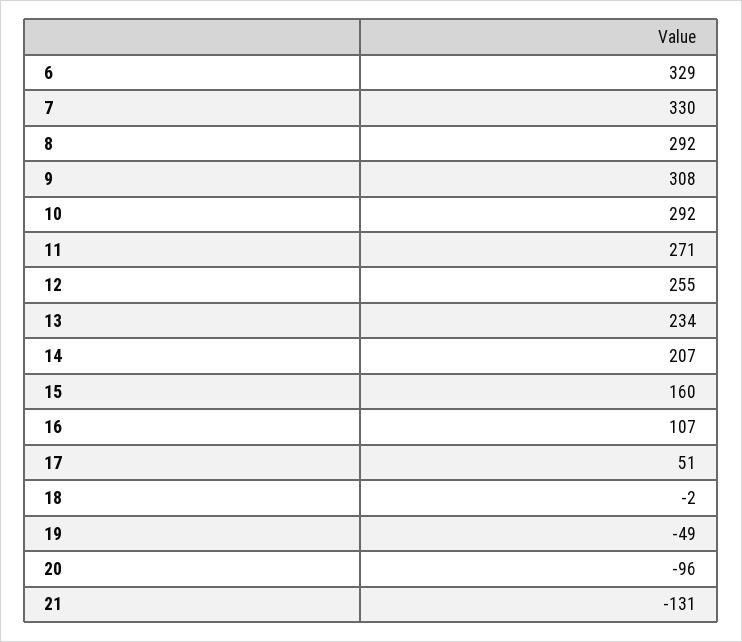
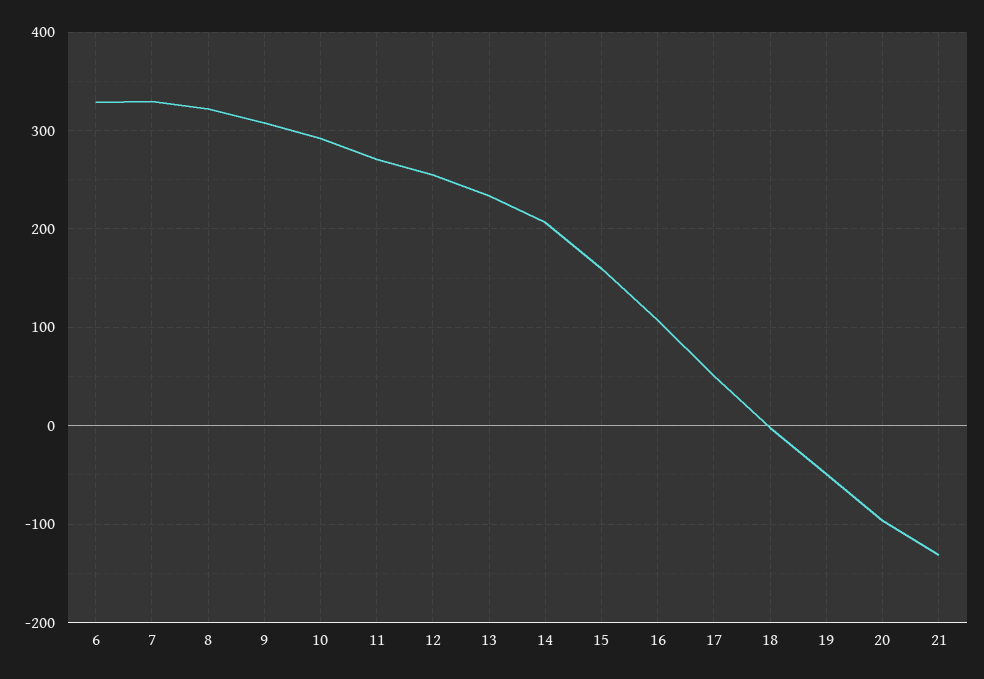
8: 292 -> 320

